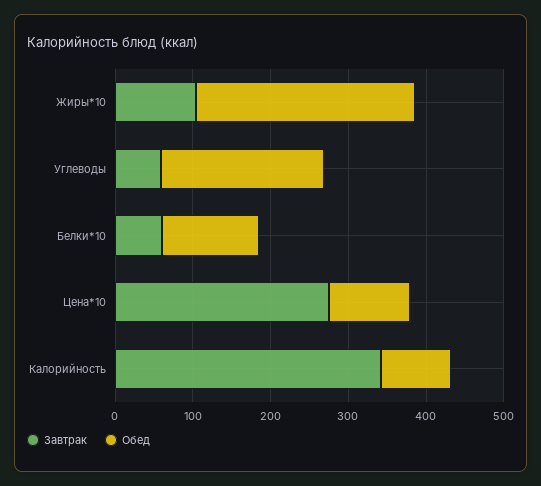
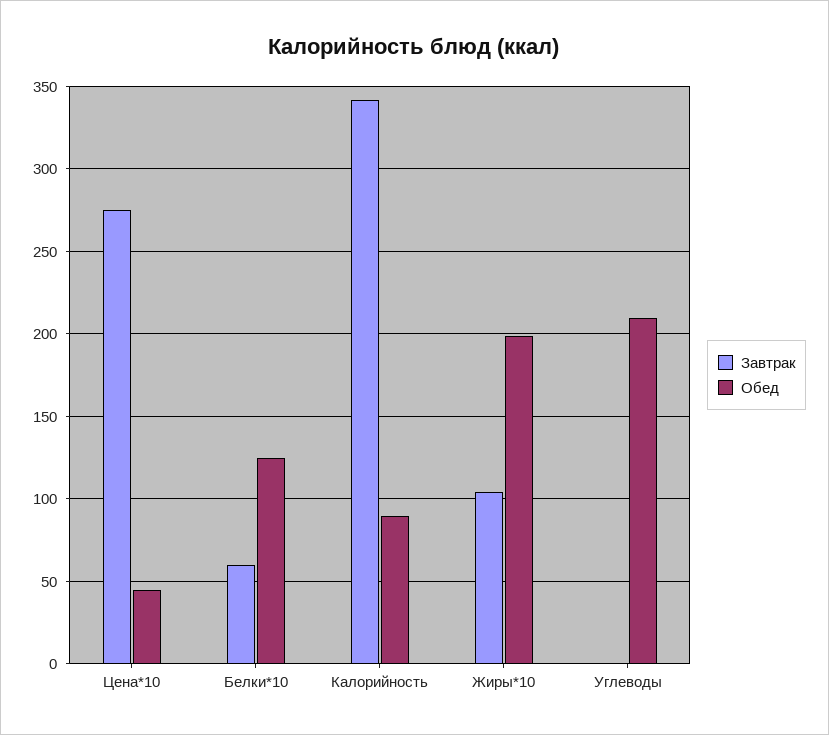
Обед, Жиры*10: 280 -> 200
Завтрак, Углеводы: 60 -> 0
Обед, Цена*10: 100 -> 45

